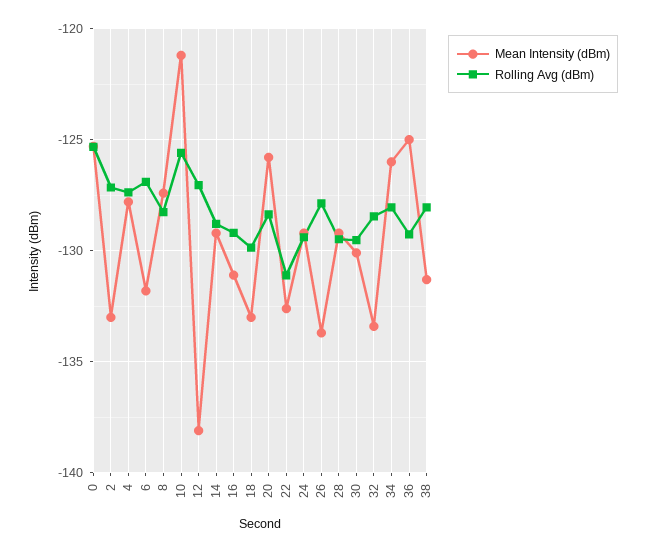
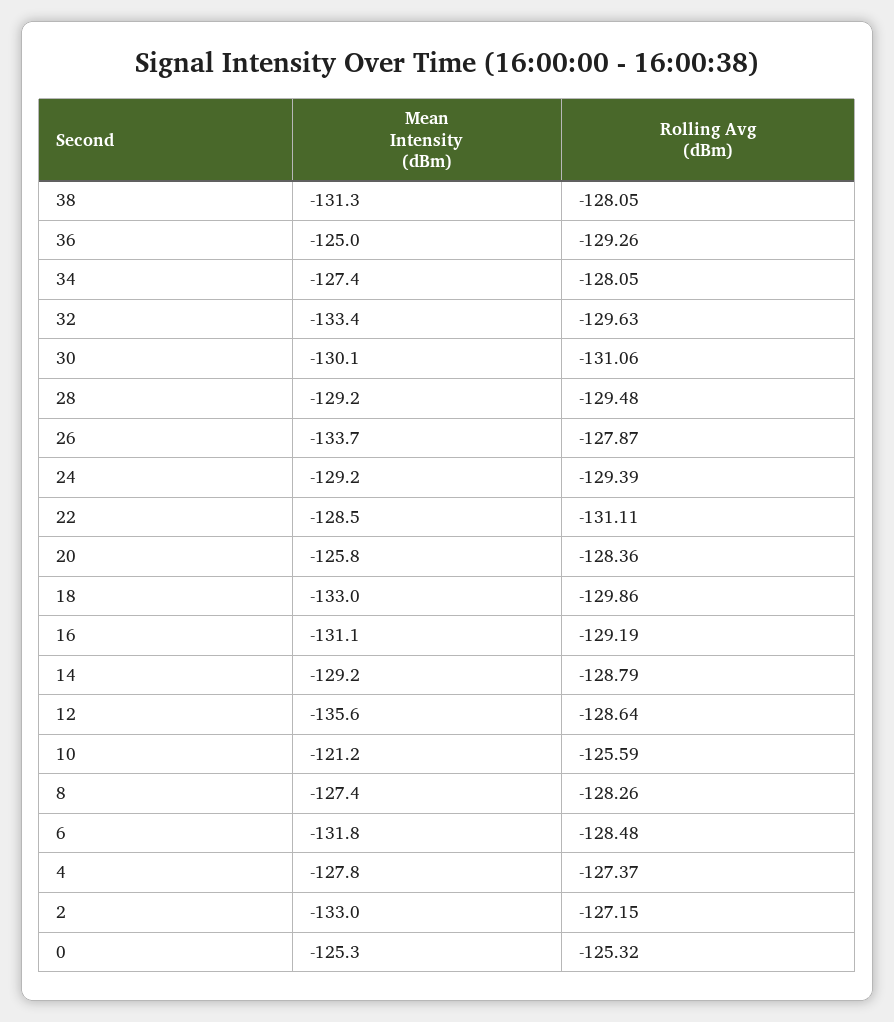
Rolling Avg (dBm), 6: -127 -> -128.48
Mean Intensity (dBm), 12: -138 -> -135.6
Rolling Avg (dBm), 12: -127 -> -128.64
Mean Intensity (dBm), 22: -132.5 -> -128.5
Rolling Avg (dBm), 30: -129.5 -> -131.06
Rolling Avg (dBm), 32: -128.5 -> -129.63
Mean Intensity (dBm), 34: -126 -> -127.4

